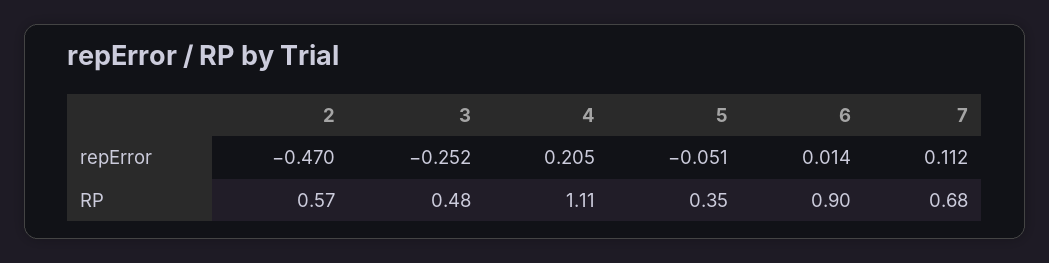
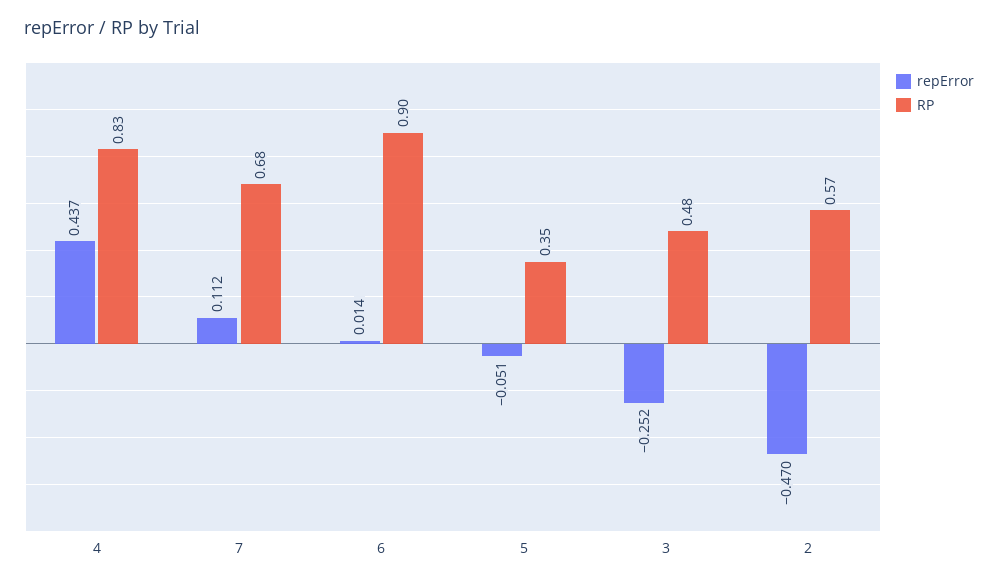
repError, 4: 0.205 -> 0.437
RP, 4: 1.11 -> 0.83

